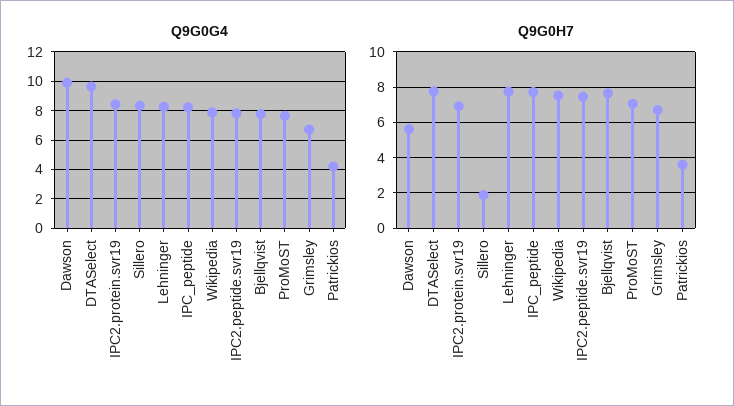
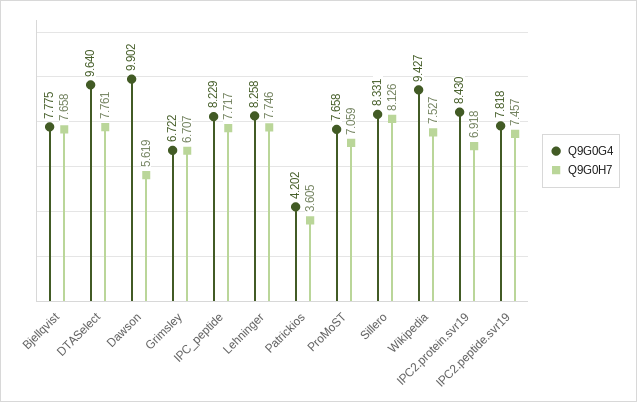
Q9G0G4, Wikipedia: 8 -> 9.427
Q9G0H7, Sillero: 2 -> 8.126

